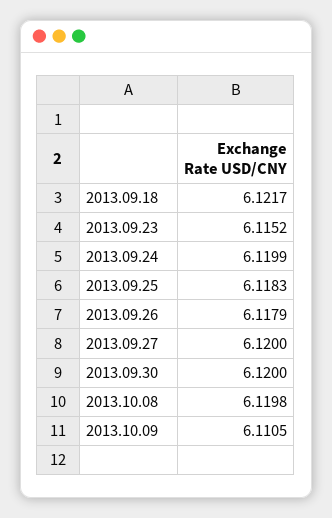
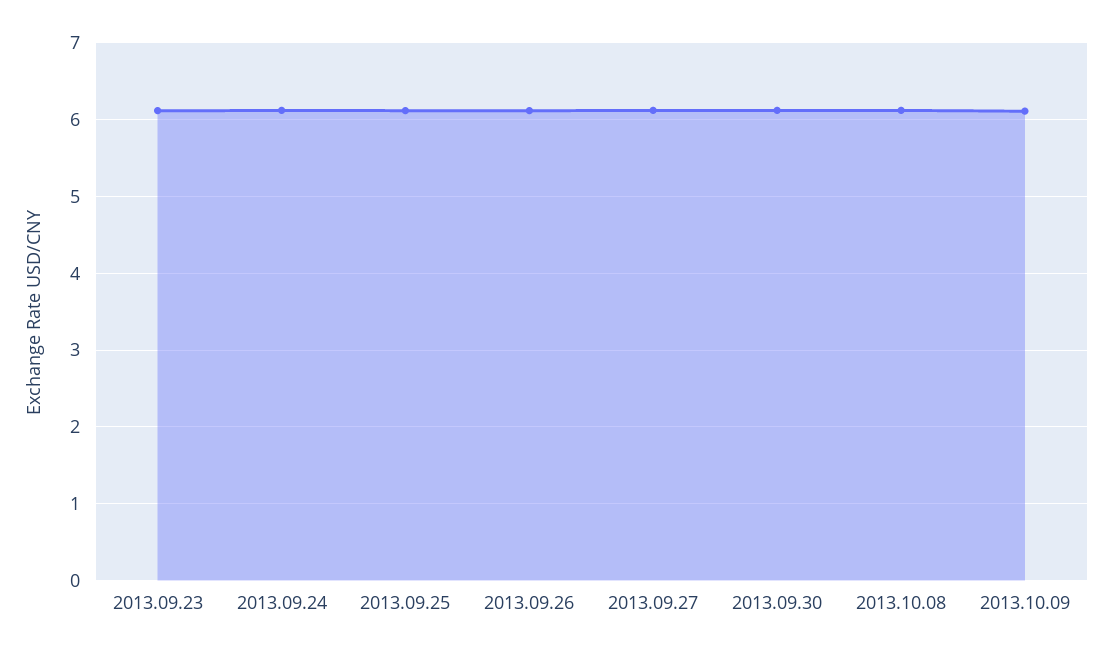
2013.09.18: 6.1217 -> none

